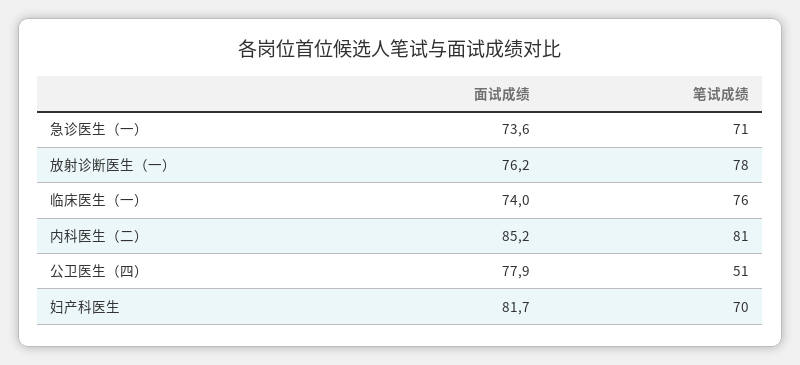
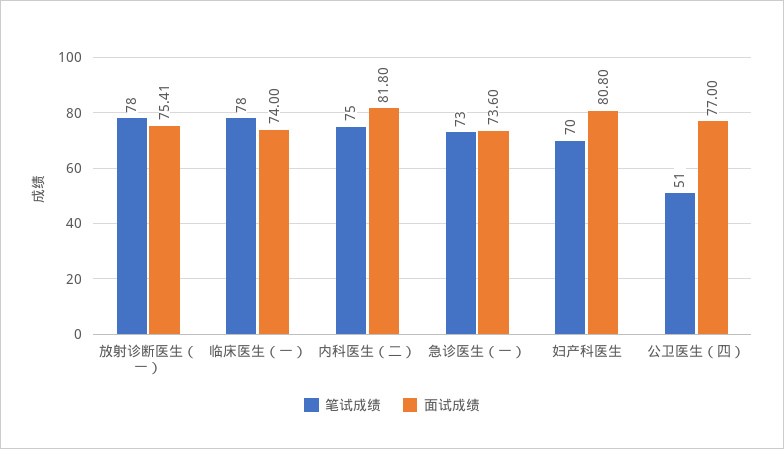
笔试成绩, 急诊医生（一）: 71 -> 73
面试成绩, 放射诊断医生（一）: 76.2 -> 75.41
笔试成绩, 临床医生（一）: 76 -> 78
面试成绩, 内科医生（二）: 85.2 -> 81.8
笔试成绩, 内科医生（二）: 81 -> 75
面试成绩, 公卫医生（四）: 77.9 -> 77
面试成绩, 妇产科医生: 81.7 -> 80.8

